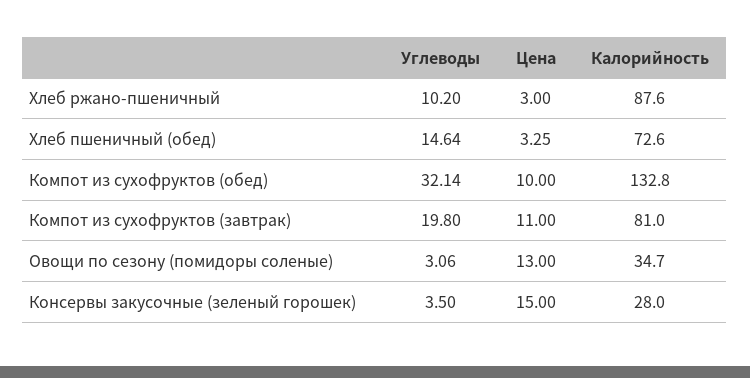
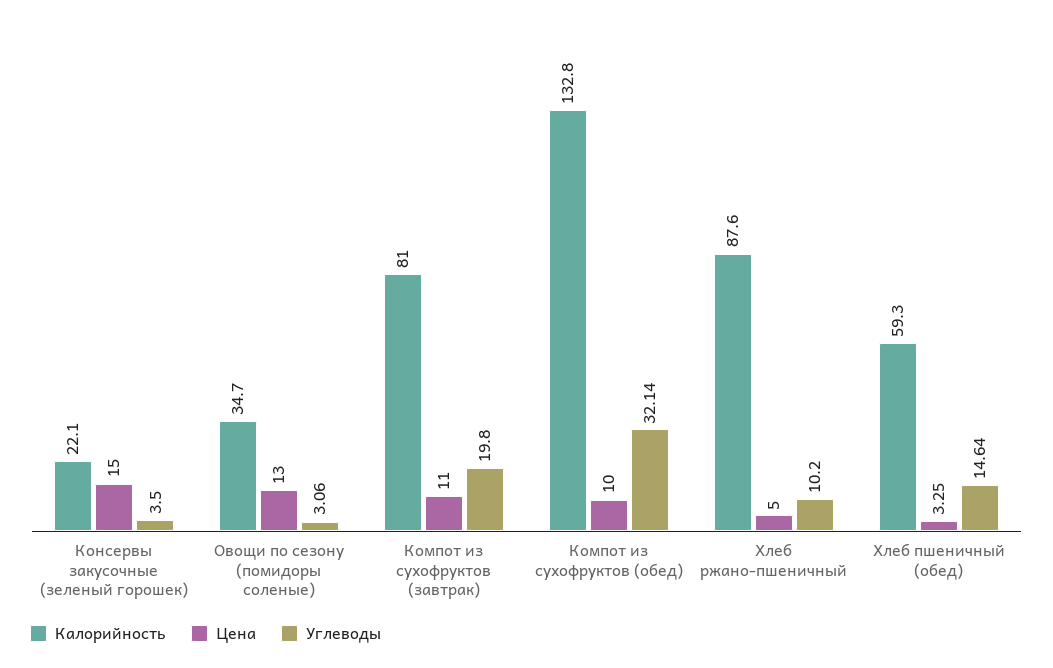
Цена, Хлеб ржано-пшеничный: 3 -> 5
Калорийность, Хлеб пшеничный (обед): 72.6 -> 59.3
Калорийность, Консервы закусочные (зеленый горошек): 28 -> 22.1

